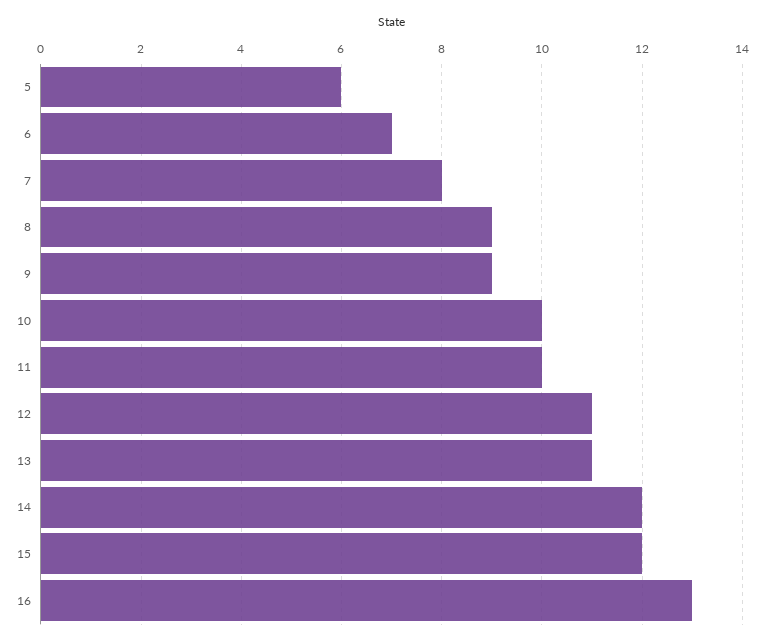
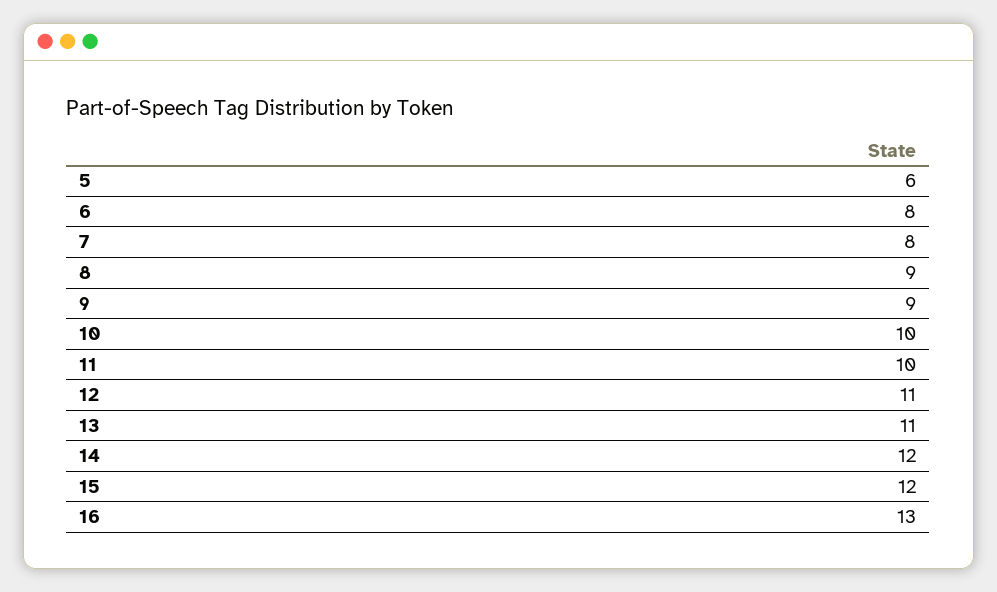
6: 7 -> 8

